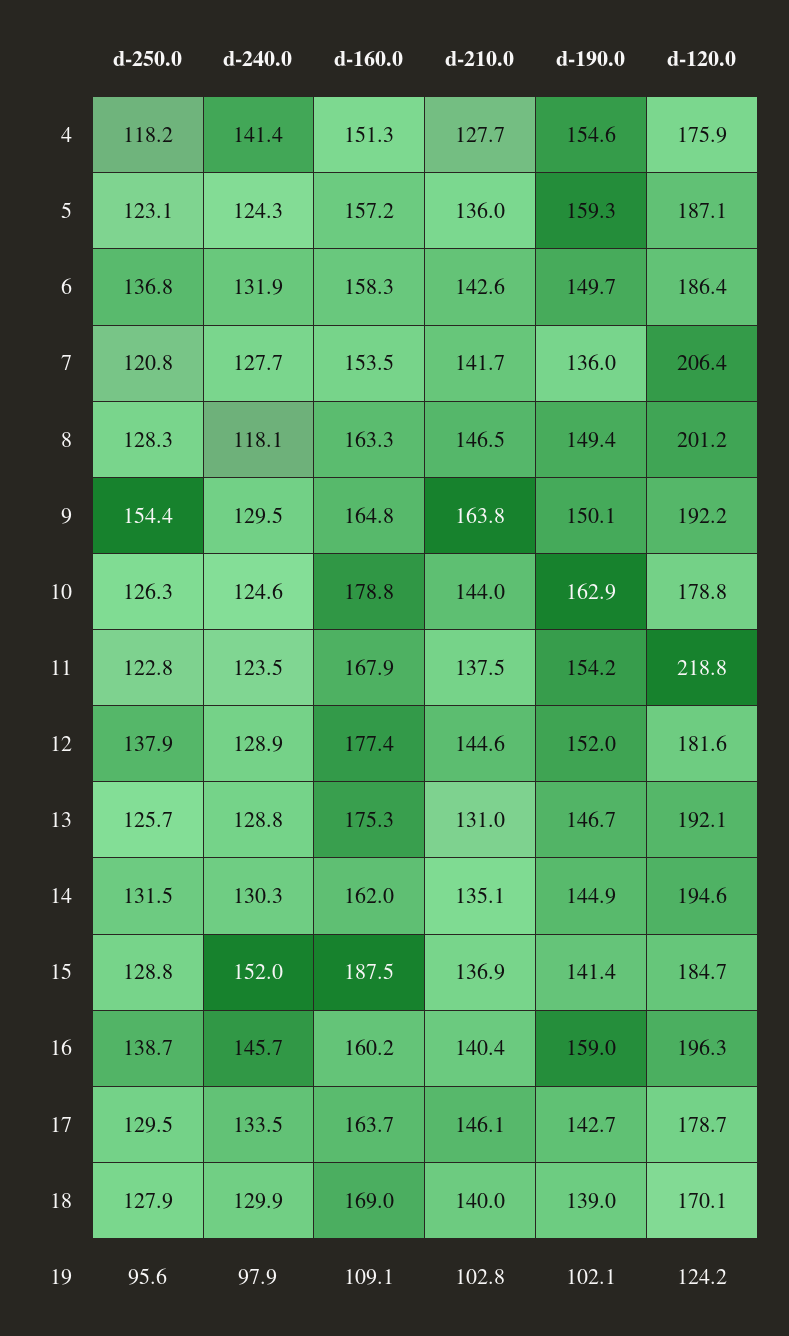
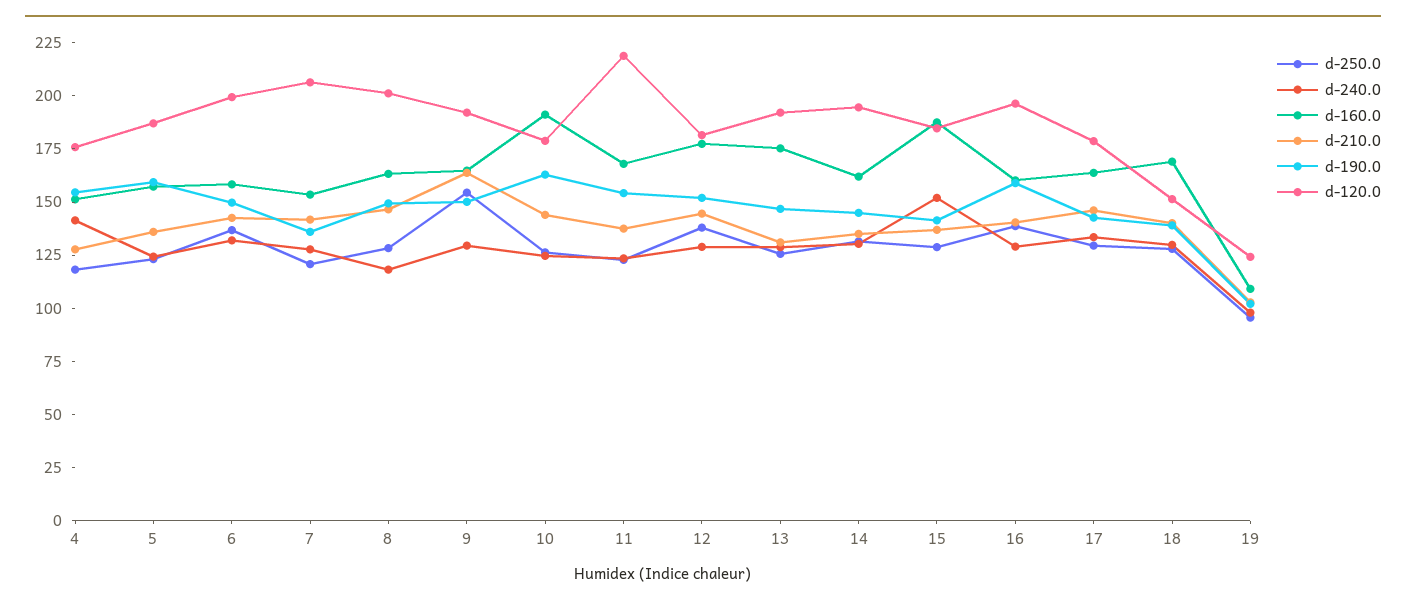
d-120.0, 6: 186.4 -> 200
d-160.0, 10: 178.8 -> 190
d-240.0, 16: 145.7 -> 130
d-120.0, 18: 170.1 -> 150

